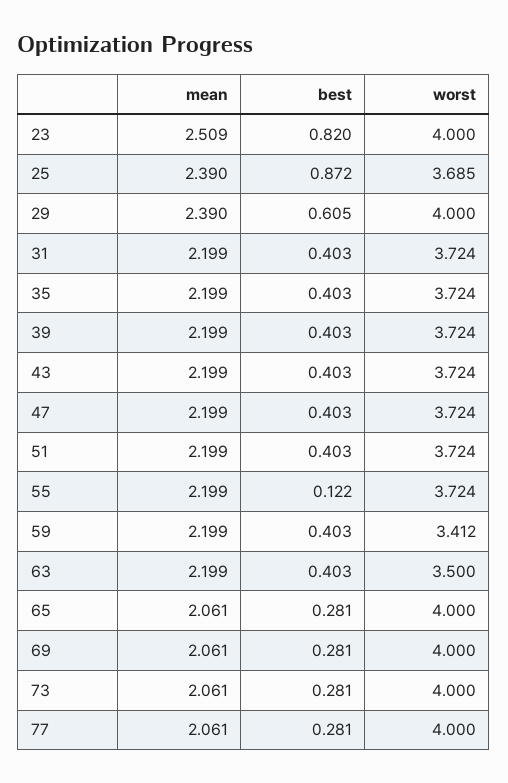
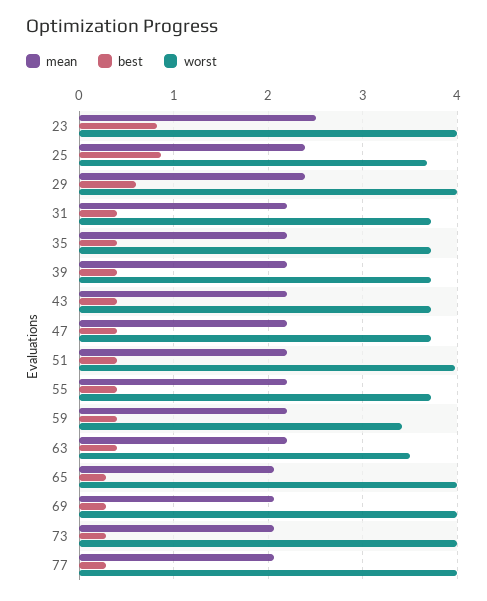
worst, 51: 3.724 -> 4
best, 55: 0.122 -> 0.4

